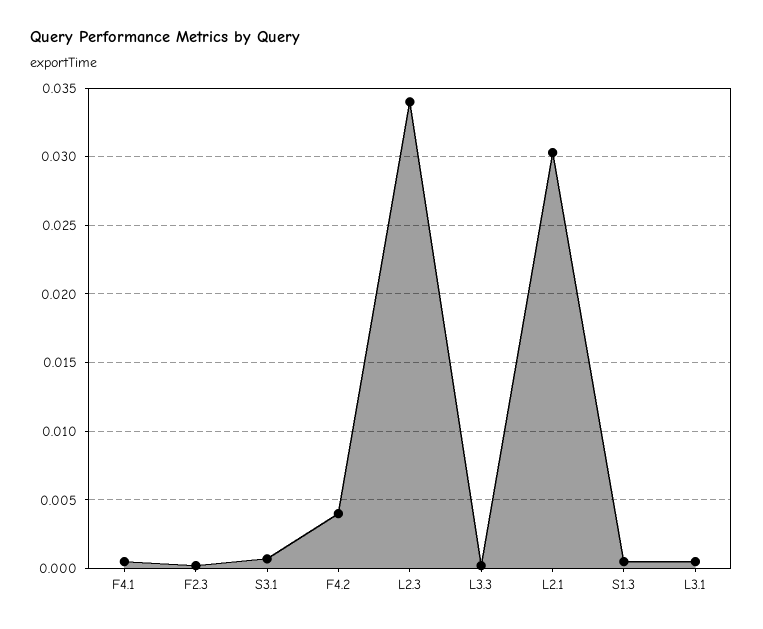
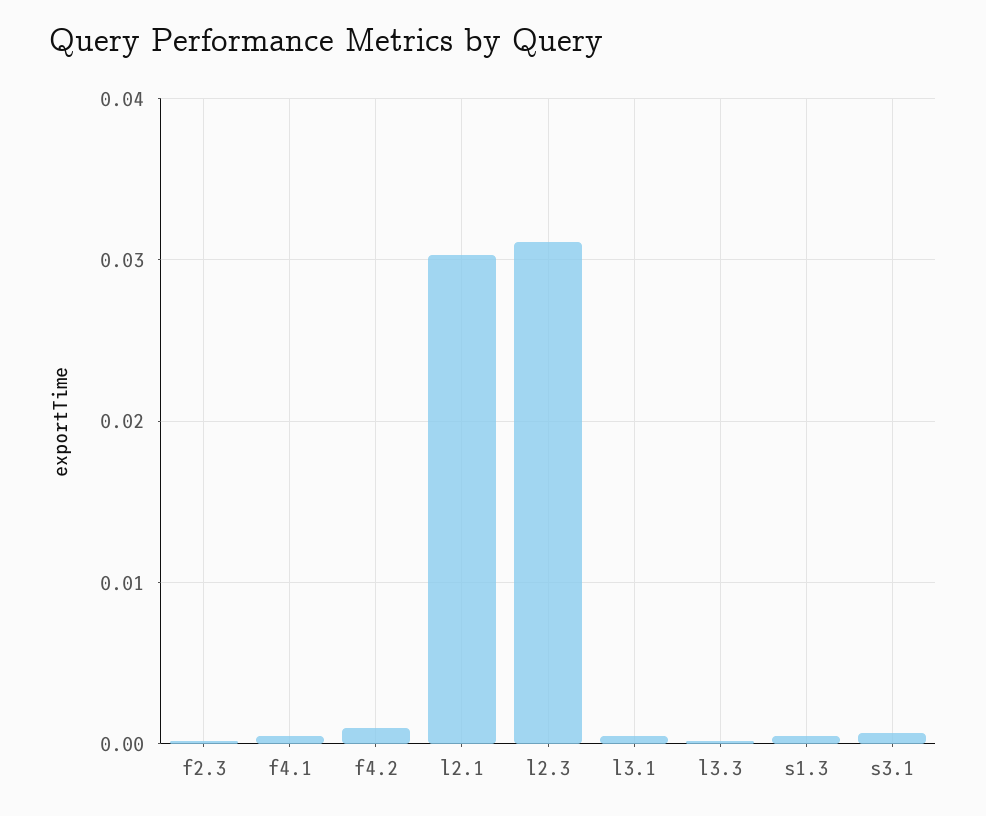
F4.2: 0.004 -> 0.001
L2.3: 0.034 -> 0.031

